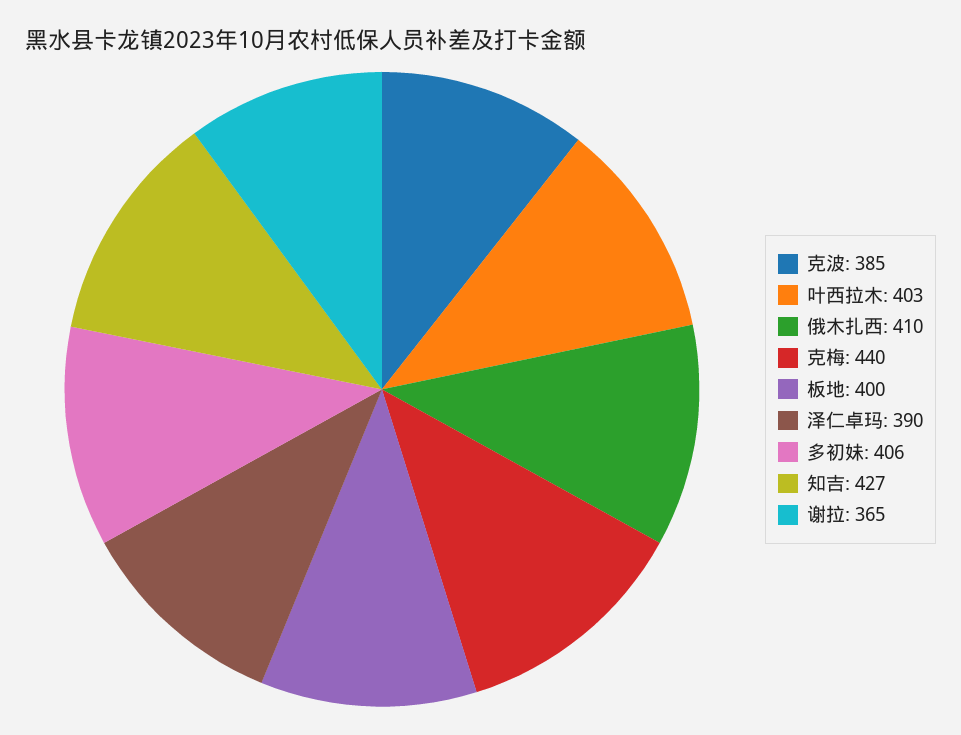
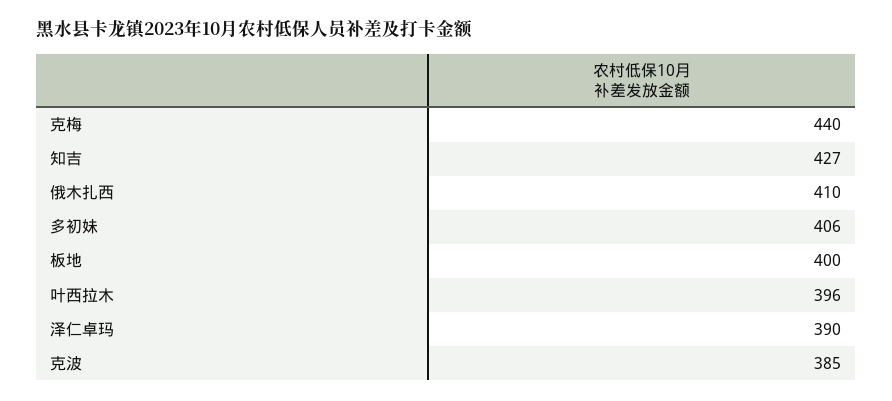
叶西拉木: 403 -> 396
谢拉: 365 -> none

